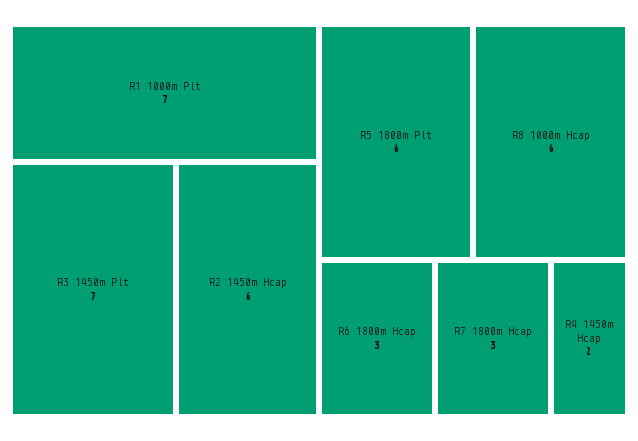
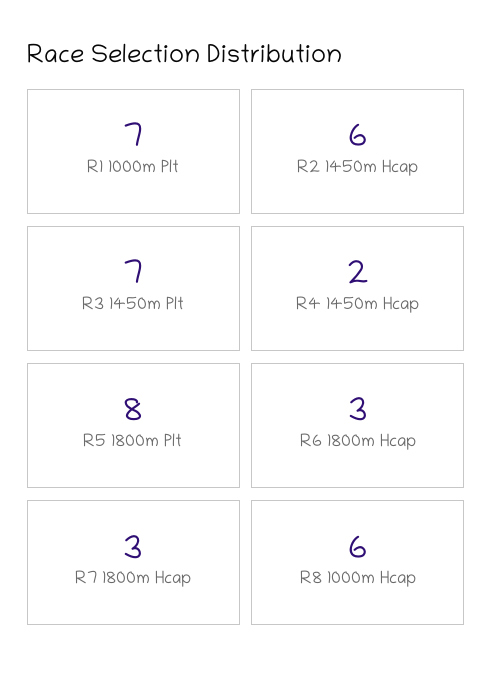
R5 1800m Plt: 6 -> 8

